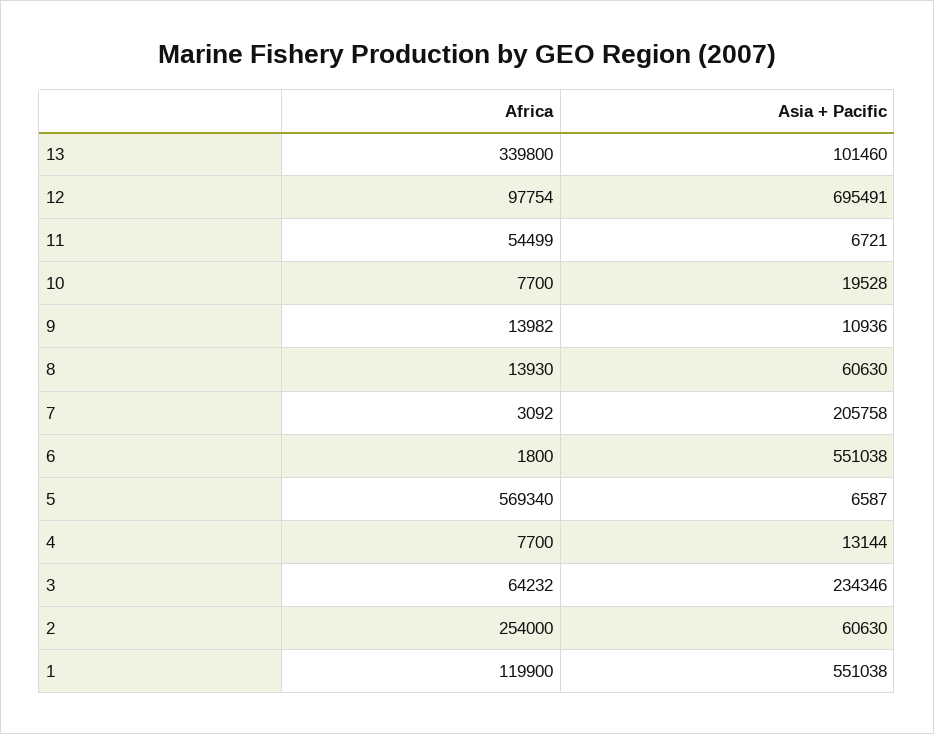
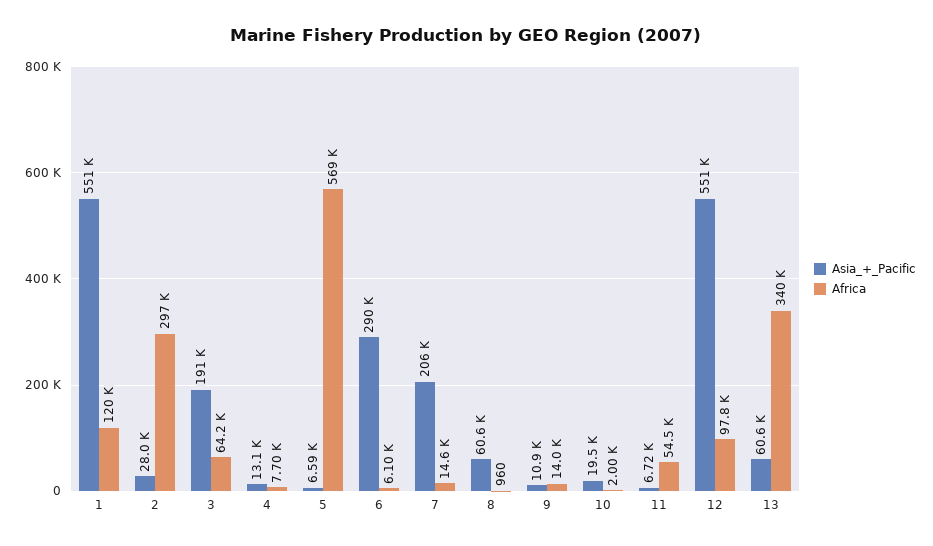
Asia + Pacific, 13: 101460 -> 60600
Asia + Pacific, 12: 695491 -> 551000
Africa, 10: 7700 -> 2000
Africa, 8: 13930 -> 960
Africa, 7: 3092 -> 14600
Africa, 6: 1800 -> 6100
Asia + Pacific, 6: 551038 -> 290000
Asia + Pacific, 3: 234346 -> 191000
Africa, 2: 254000 -> 297000
Asia + Pacific, 2: 60630 -> 28000

